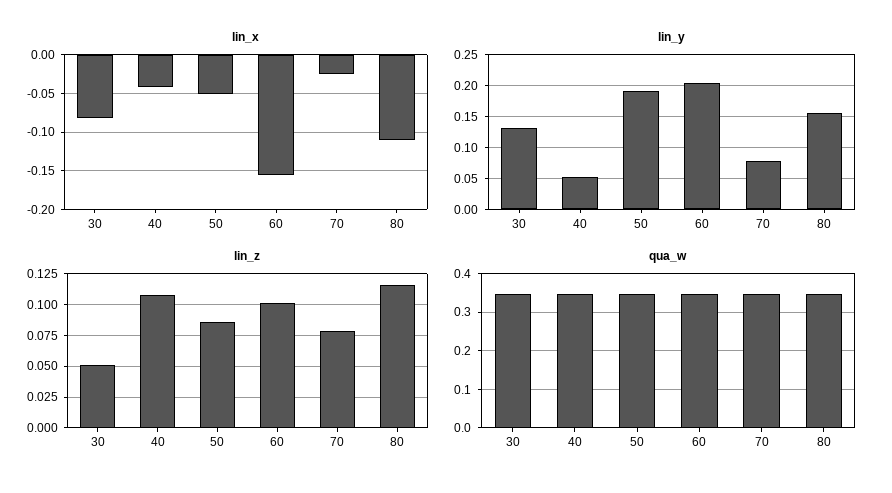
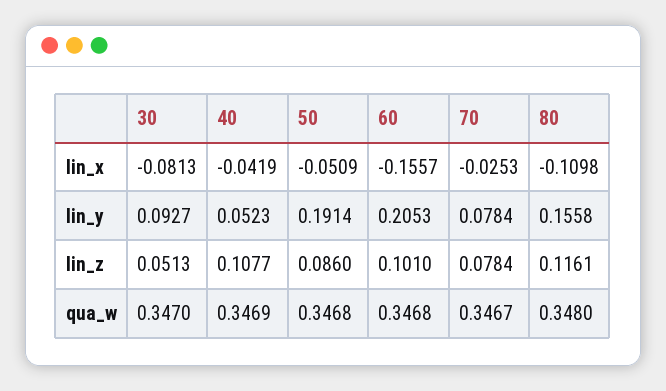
lin_y, 30: 0.13 -> 0.0927

